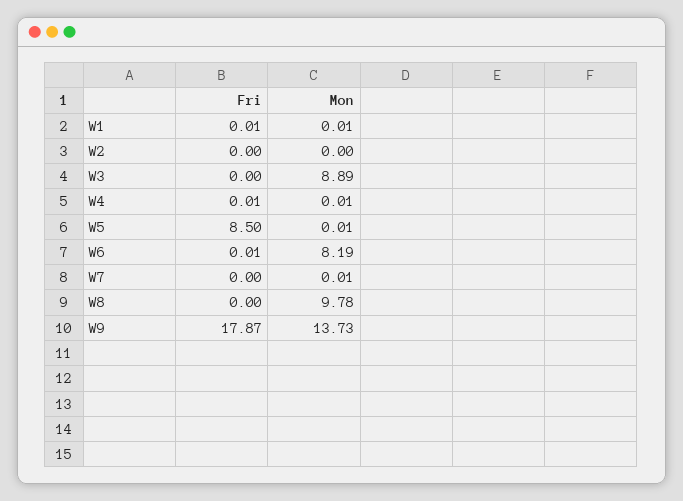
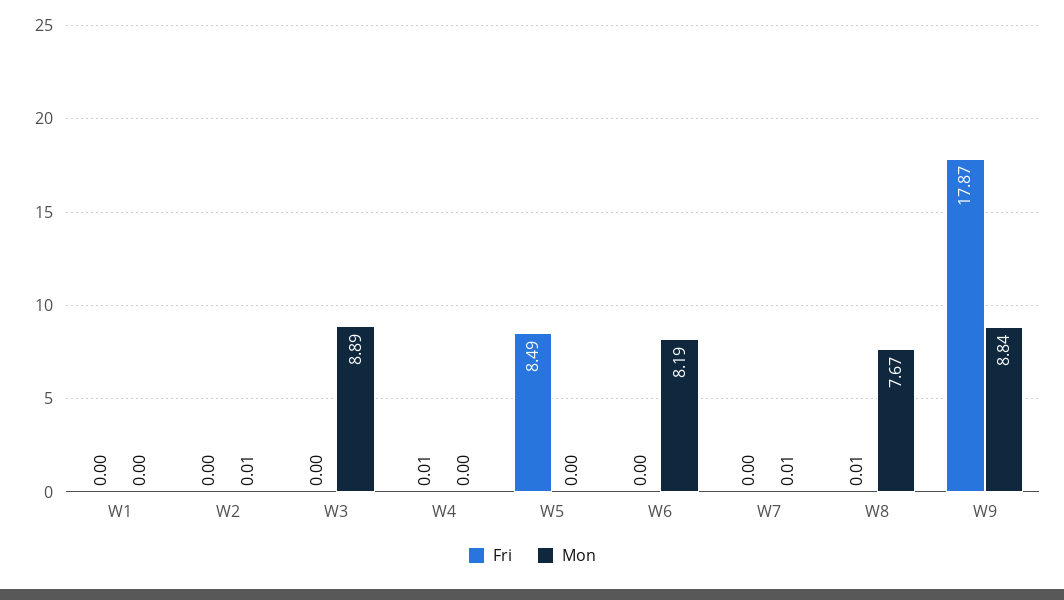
Fri, W1: 0.01 -> 0
Mon, W1: 0.01 -> 0
Mon, W2: 0 -> 0.01
Mon, W4: 0.01 -> 0
Fri, W5: 8.5 -> 8.49
Mon, W5: 0.01 -> 0
Fri, W6: 0.01 -> 0
Fri, W8: 0 -> 0.01
Mon, W8: 9.78 -> 7.67
Mon, W9: 13.73 -> 8.84

